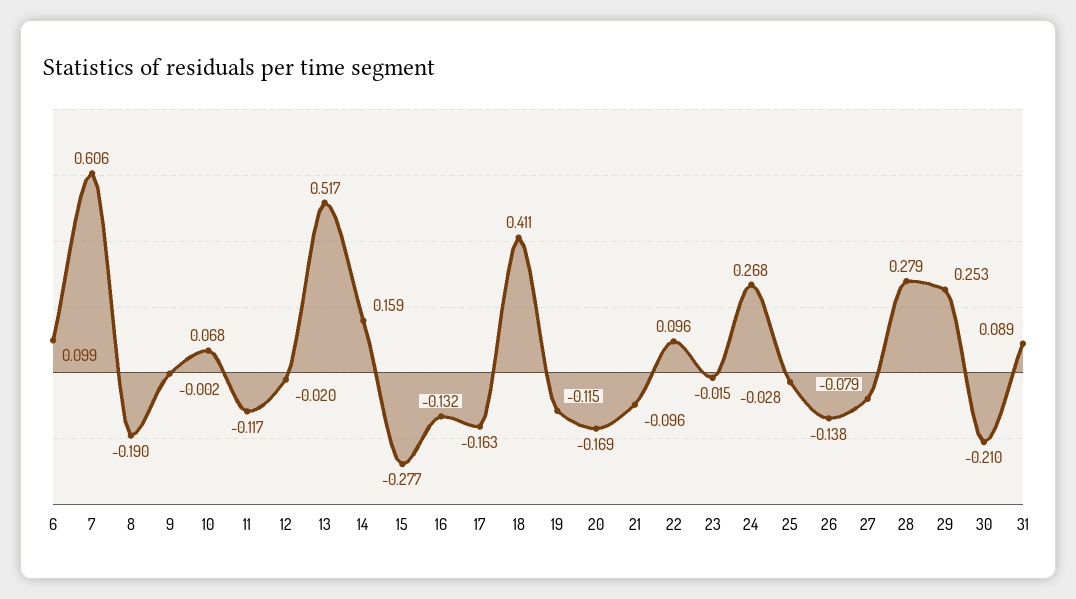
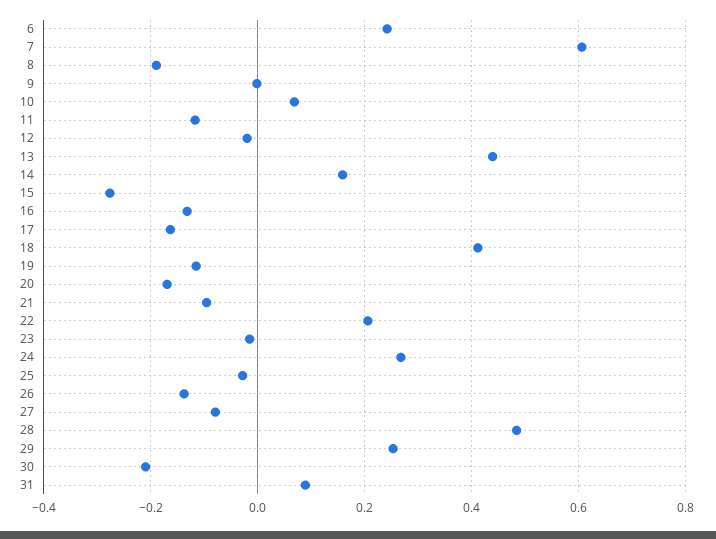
6: 0.099 -> 0.24
13: 0.517 -> 0.44
22: 0.096 -> 0.2
28: 0.279 -> 0.48

